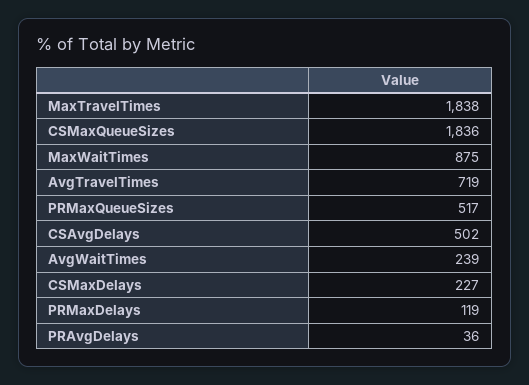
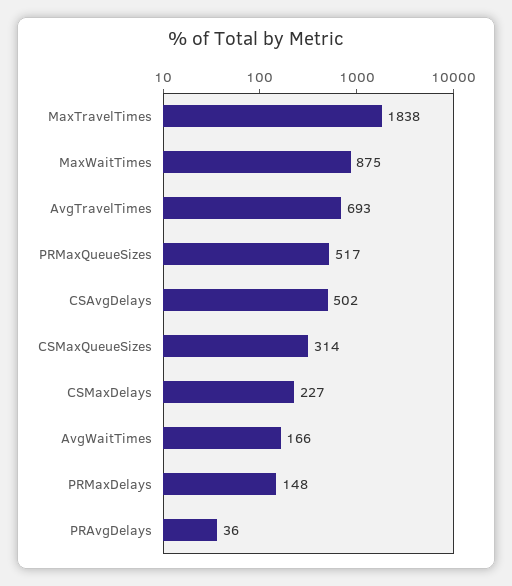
CSMaxQueueSizes: 1836 -> 314
AvgTravelTimes: 719 -> 693
AvgWaitTimes: 239 -> 166
PRMaxDelays: 119 -> 148

